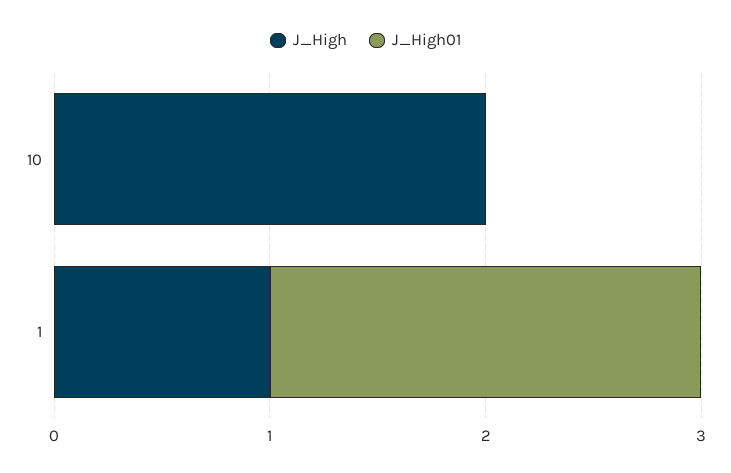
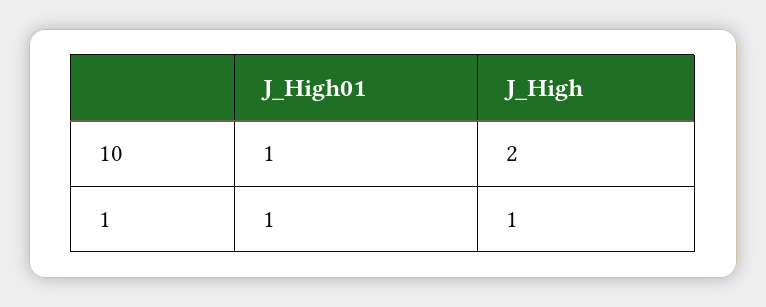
J_High01, 10: 0 -> 1
J_High01, 1: 2 -> 1

